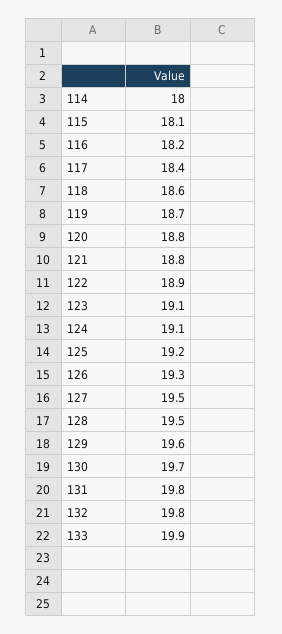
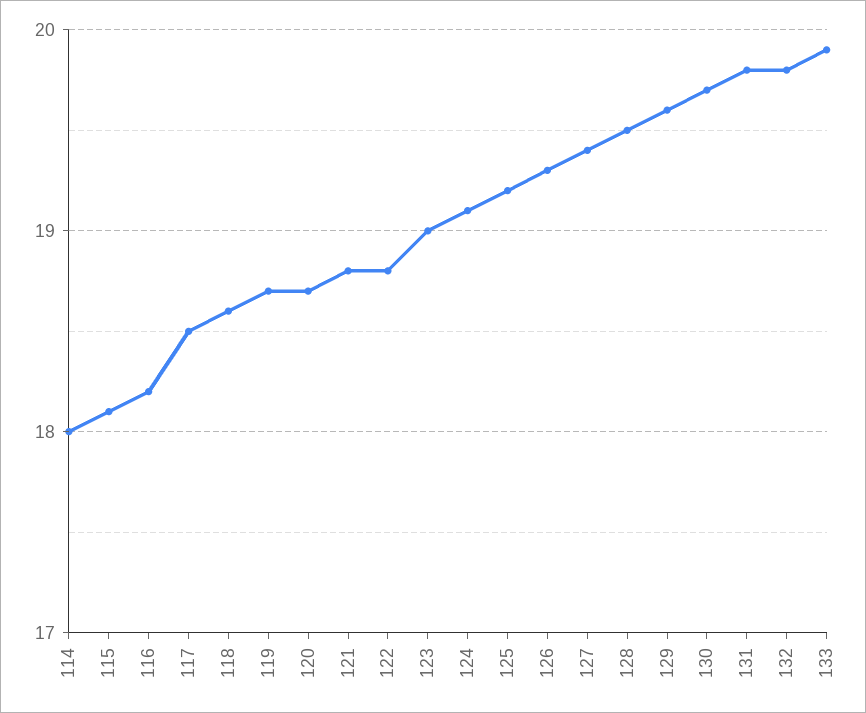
117: 18.4 -> 18.5
120: 18.8 -> 18.7
122: 18.9 -> 18.8
123: 19.1 -> 19
127: 19.5 -> 19.4

